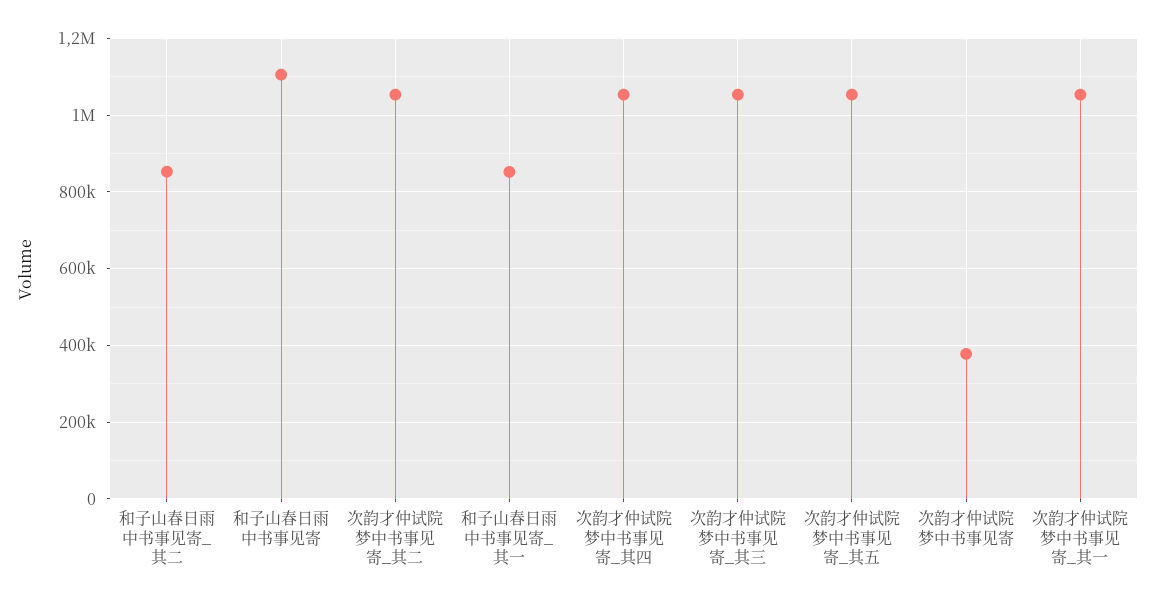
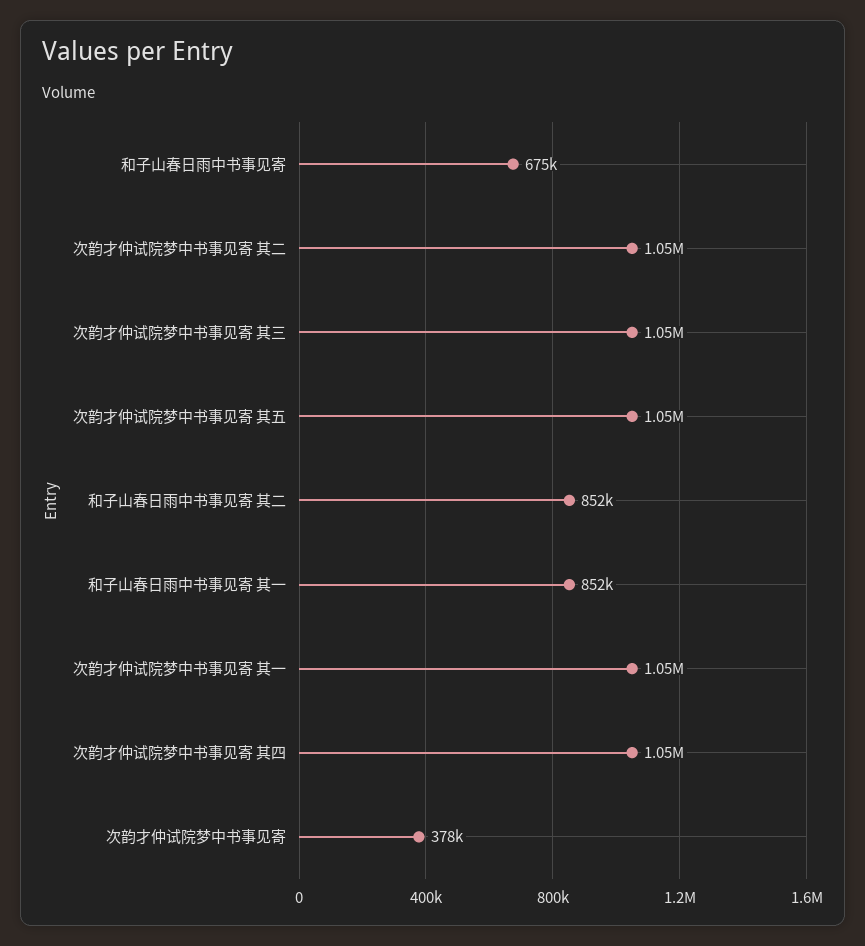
和子山春日雨中书事见寄: 1100000 -> 675000

